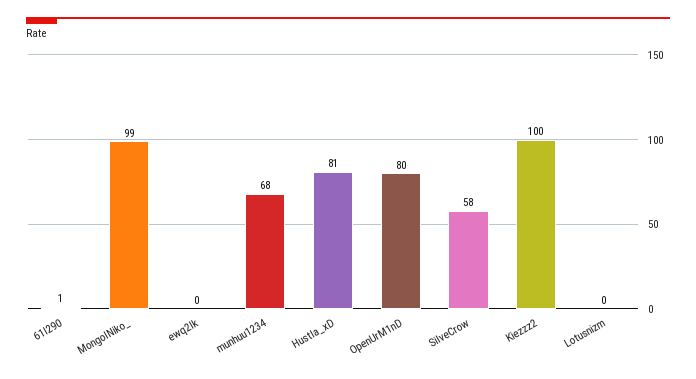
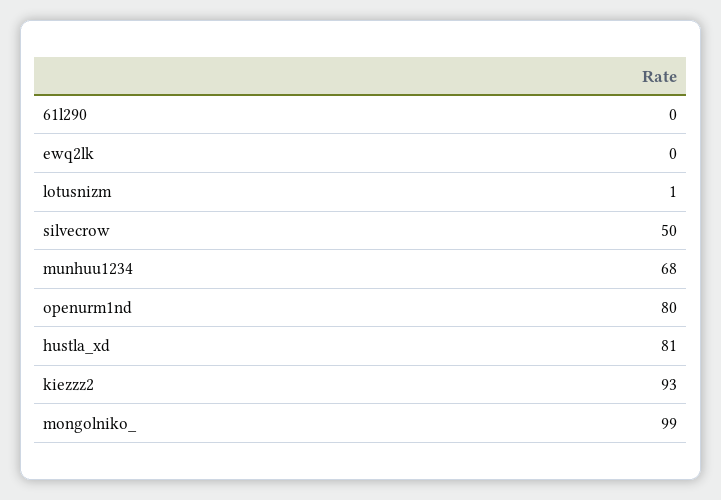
61l290: 1 -> 0
SilveCrow: 58 -> 50
Kiezzz2: 100 -> 93
Lotusnizm: 0 -> 1

